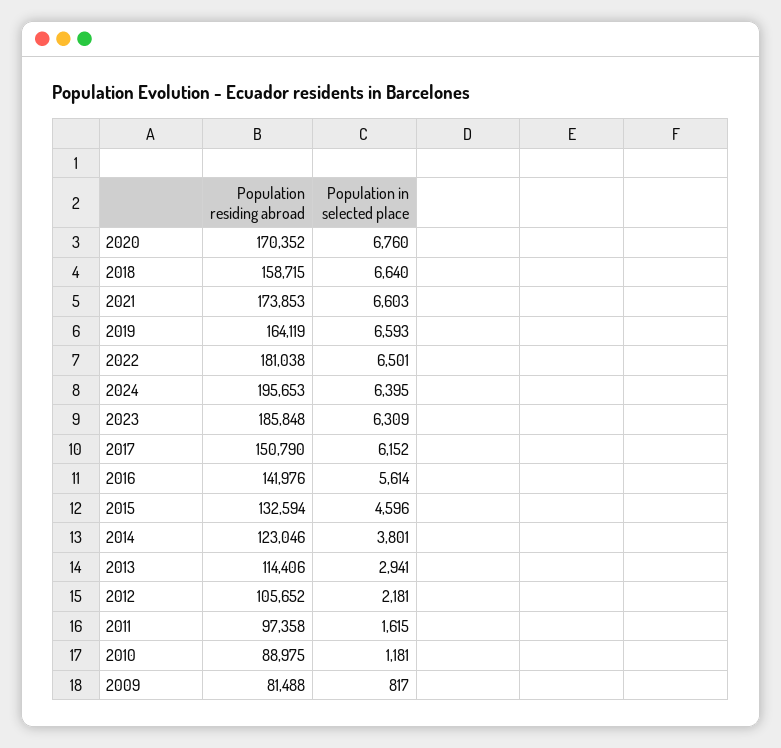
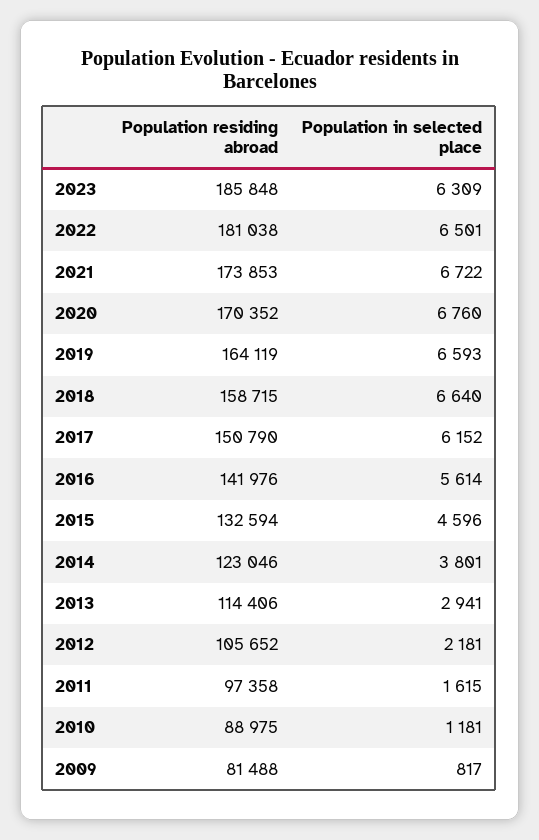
Population in selected place, 2021: 6603 -> 6722
Population residing abroad, 2024: 195653 -> none
Population in selected place, 2024: 6395 -> none

